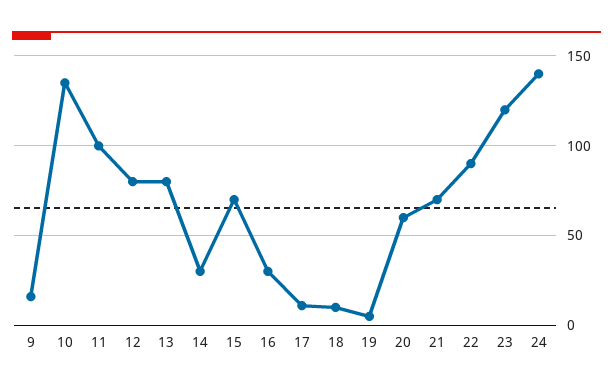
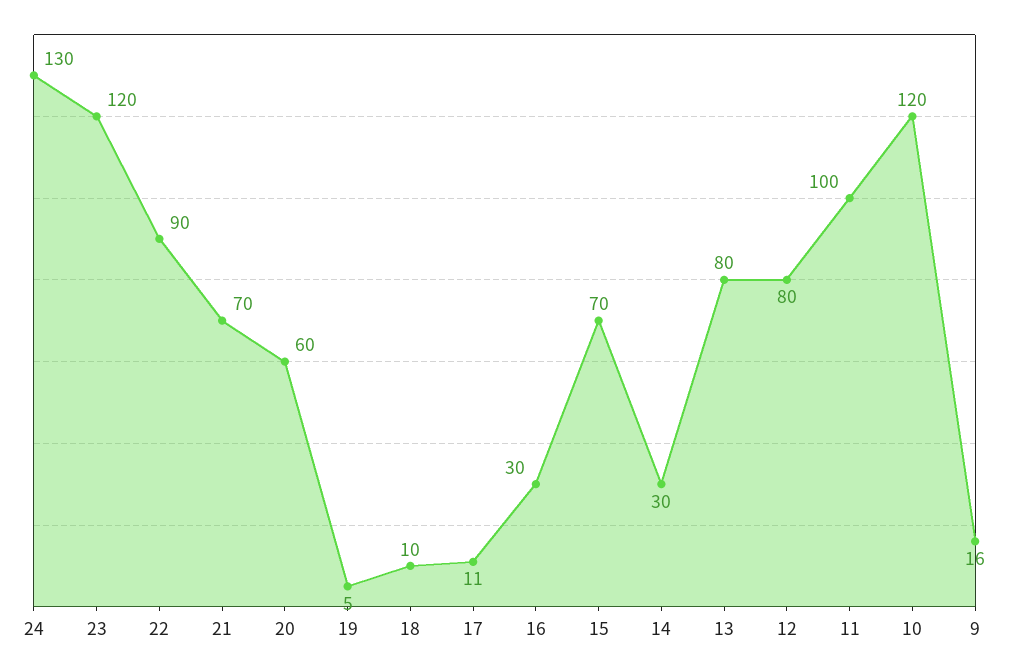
10: 135 -> 120
24: 140 -> 130

